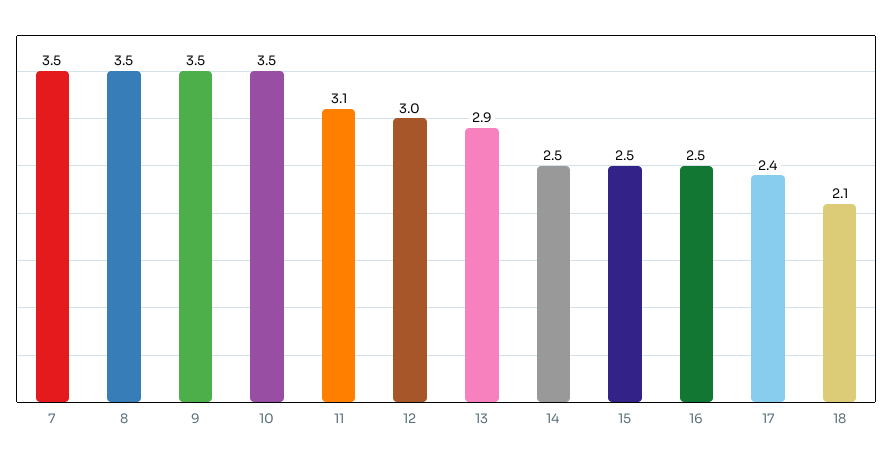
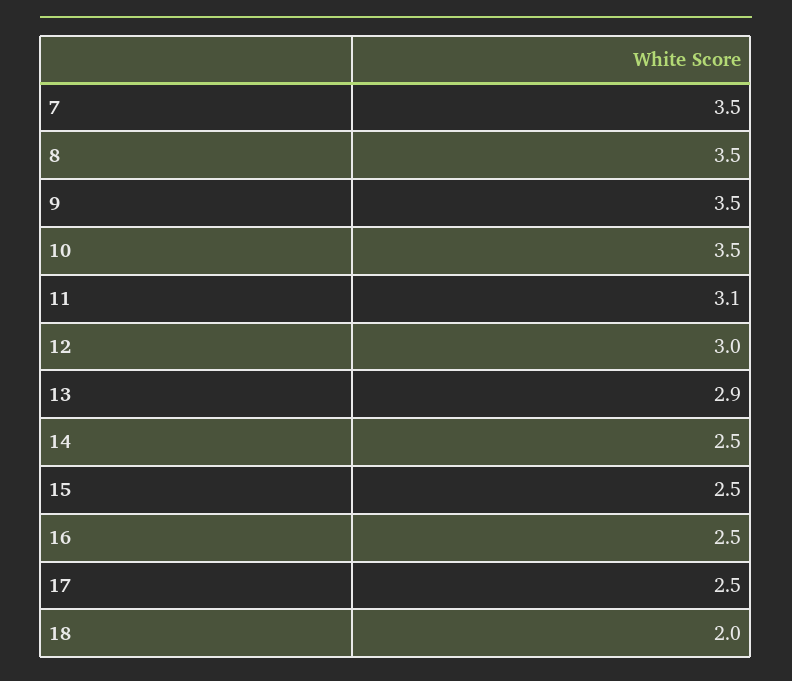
17: 2.4 -> 2.5
18: 2.1 -> 2

